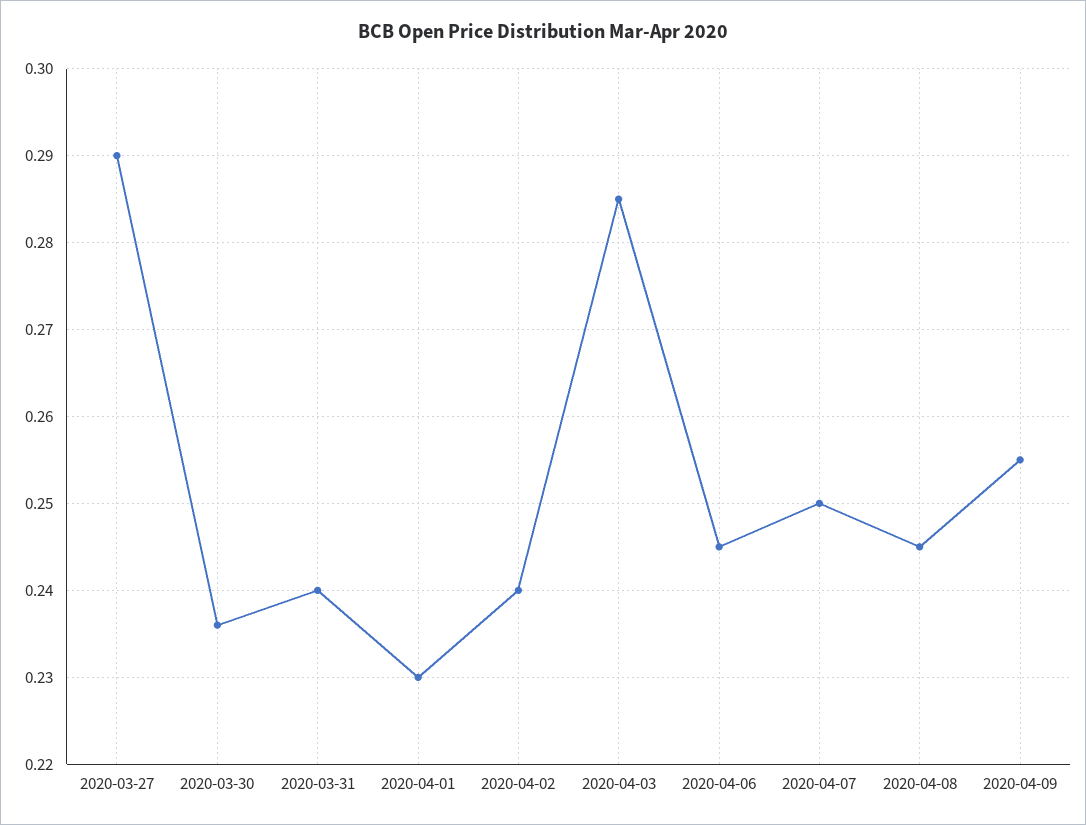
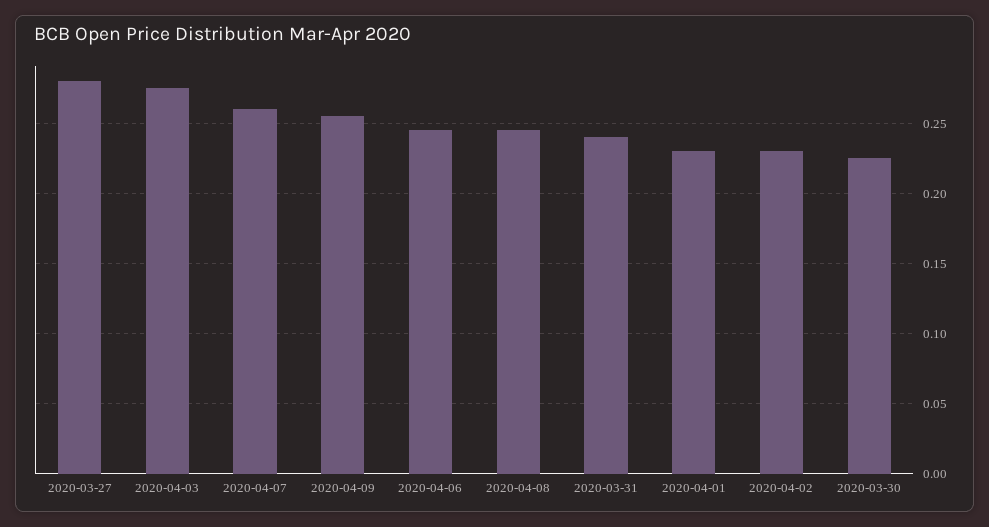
2020-03-27: 0.29 -> 0.28
2020-03-30: 0.236 -> 0.225
2020-04-02: 0.24 -> 0.23
2020-04-03: 0.285 -> 0.275
2020-04-07: 0.25 -> 0.26

